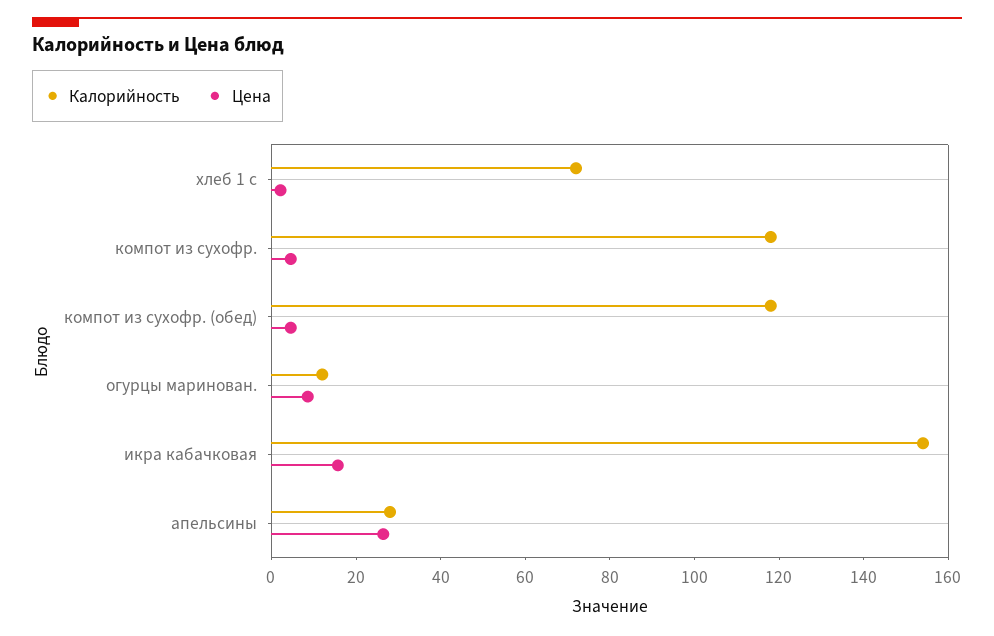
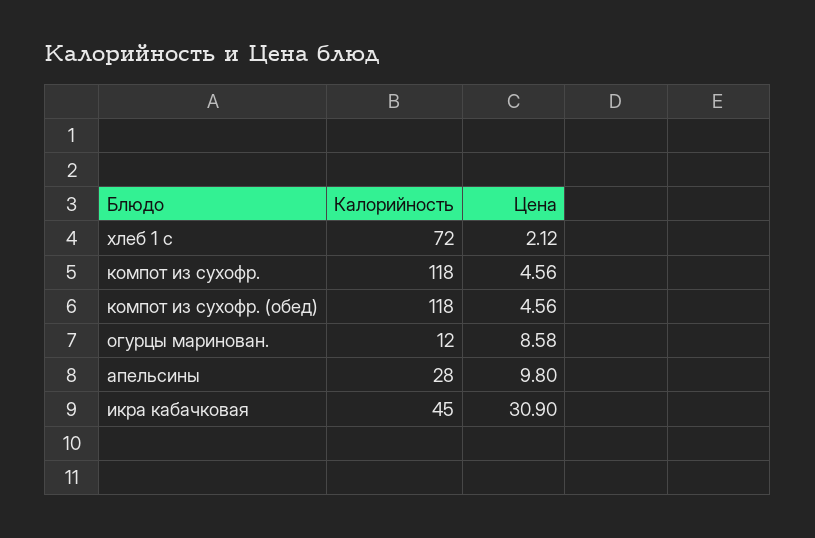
Калорийность, икра кабачковая: 155 -> 45
Цена, икра кабачковая: 15 -> 30.9
Цена, апельсины: 25 -> 9.8

